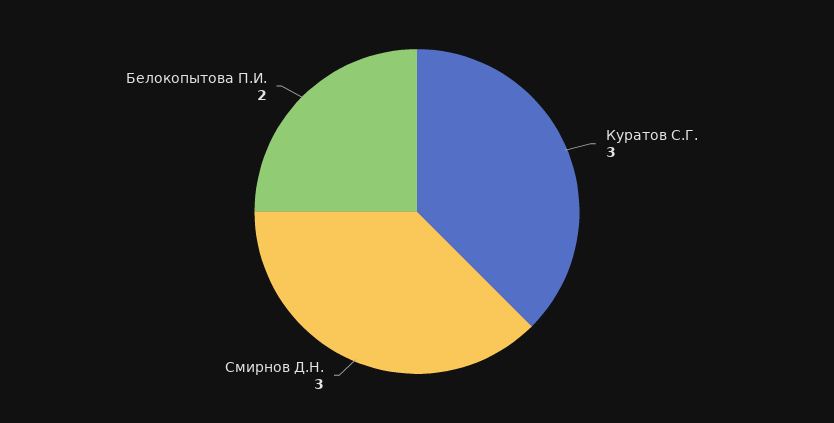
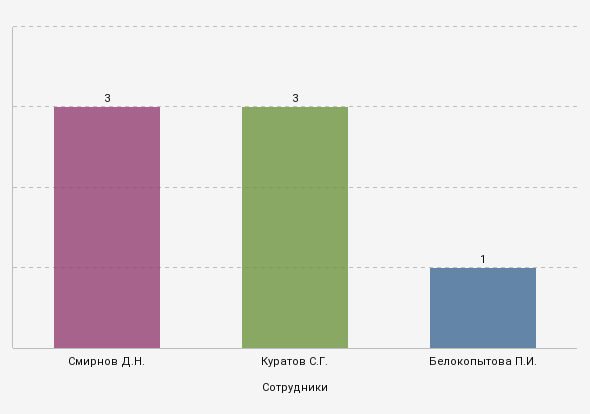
Белокопытова П.И.: 2 -> 1

